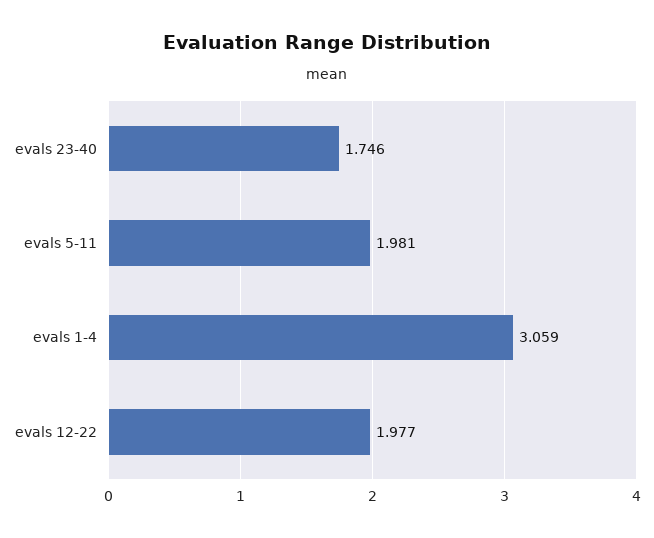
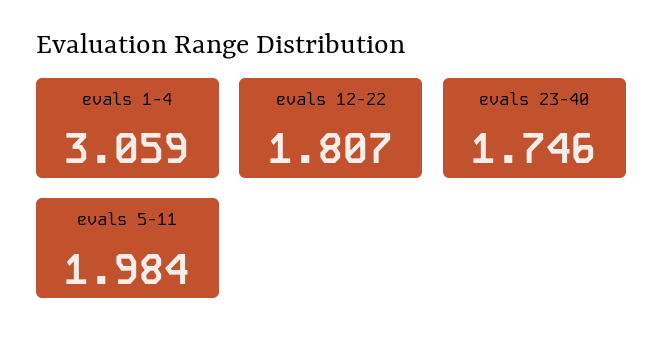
evals 5-11: 1.981 -> 1.984
evals 12-22: 1.977 -> 1.807

